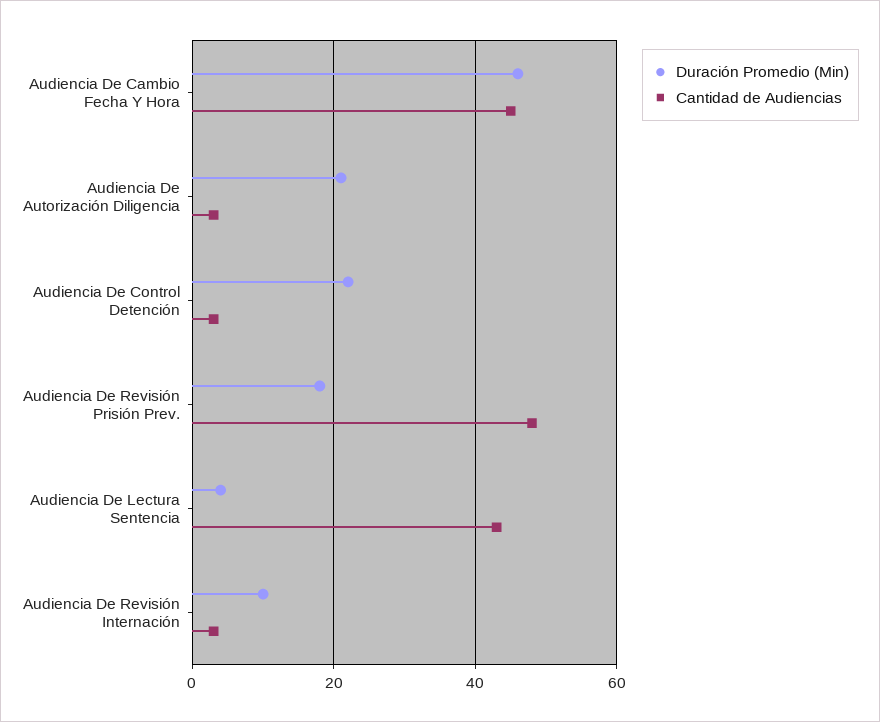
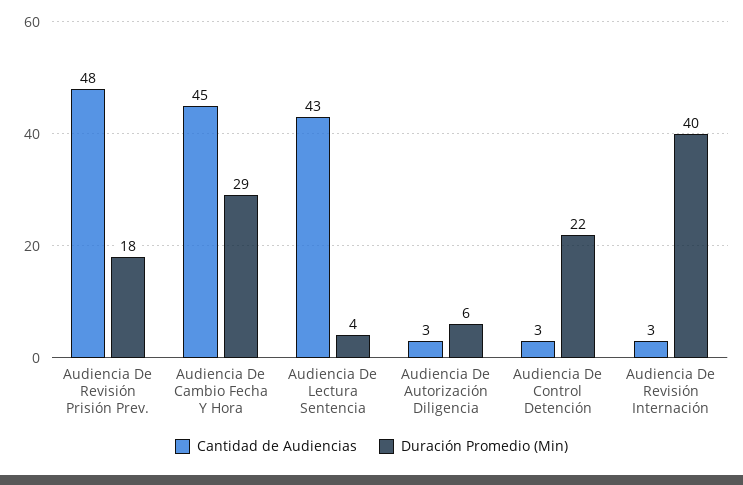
Duración Promedio (Min), Audiencia De Cambio Fecha Y Hora: 45 -> 29
Duración Promedio (Min), Audiencia De Autorización Diligencia: 20 -> 6
Duración Promedio (Min), Audiencia De Revisión Internación: 10 -> 40

